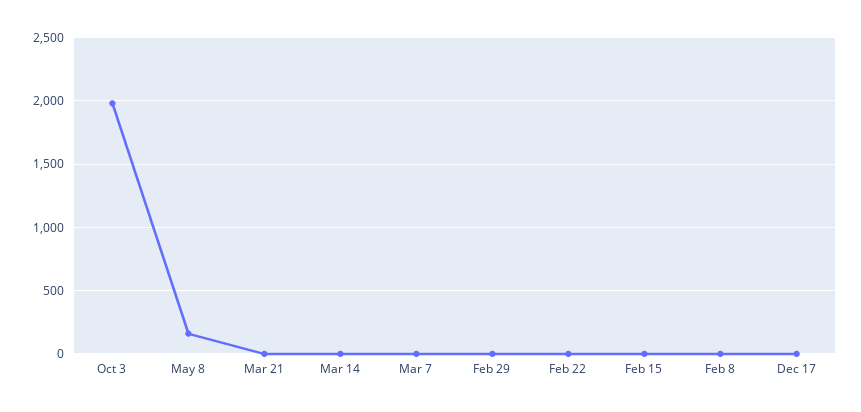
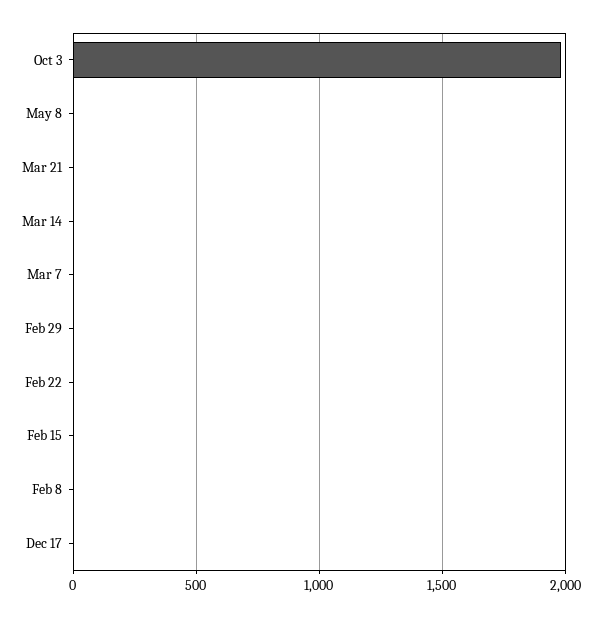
May 8: 150 -> 0

